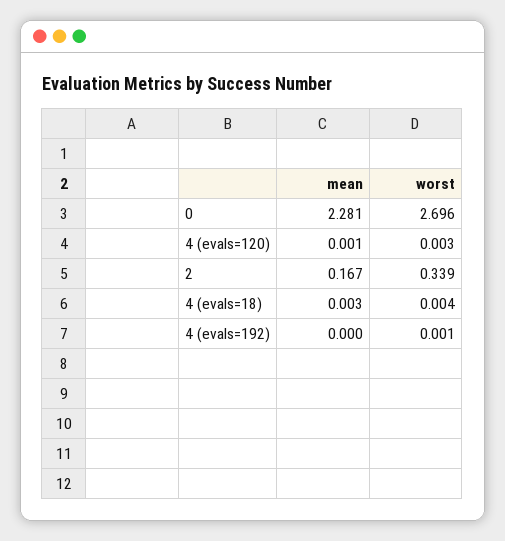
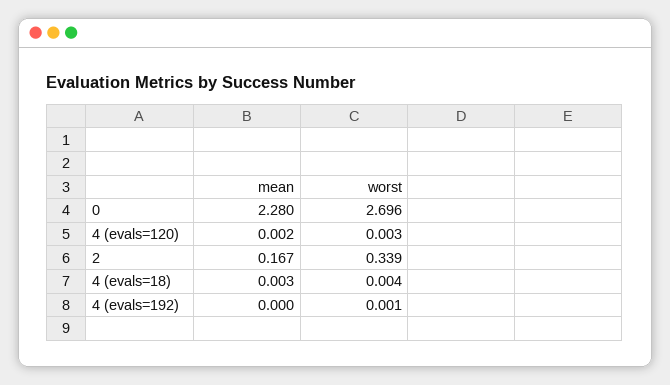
mean, 0: 2.281 -> 2.28
mean, 4 (evals=120): 0.001 -> 0.002

